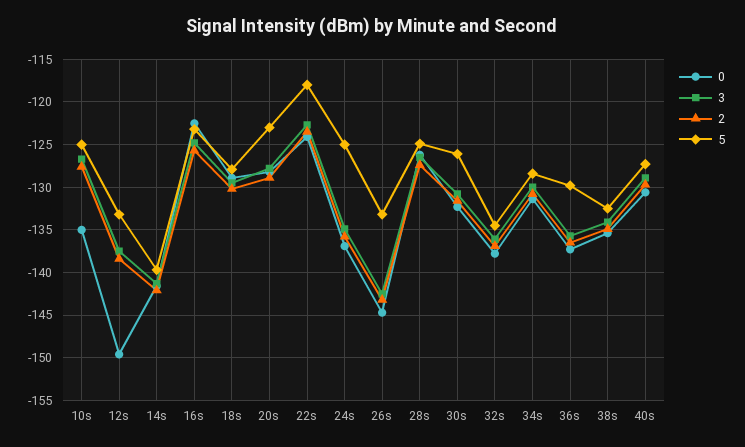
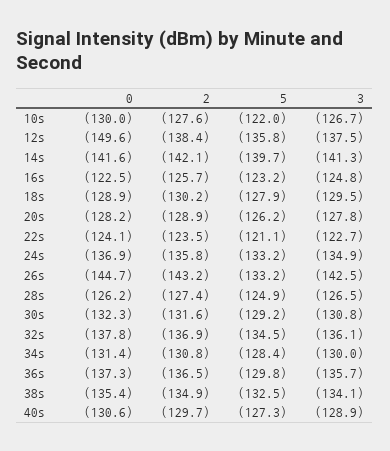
0, 10s: -135 -> -130
5, 10s: -125 -> -122
5, 12s: -133 -> -135.8
5, 20s: -123 -> -126.2
5, 22s: -118 -> -121.1
5, 24s: -125 -> -133.2
5, 30s: -126 -> -129.2

